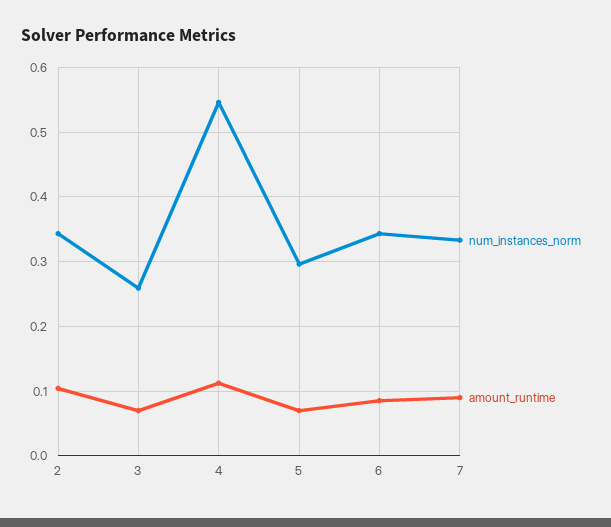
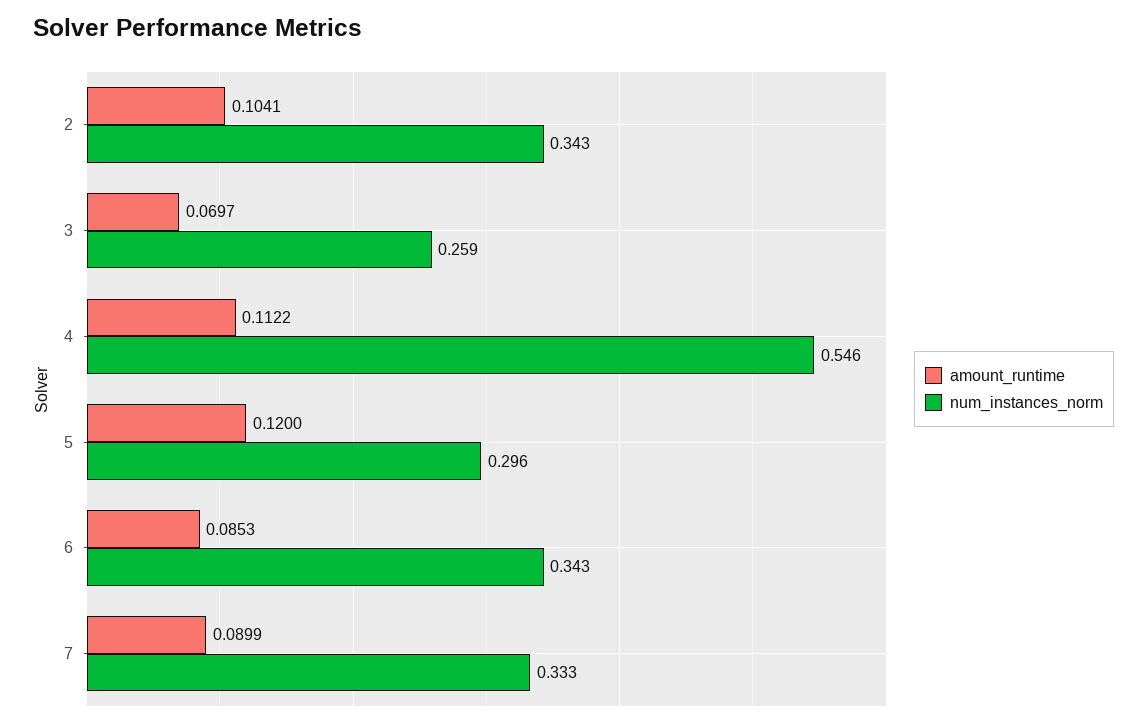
amount_runtime, 5: 0.07 -> 0.12

